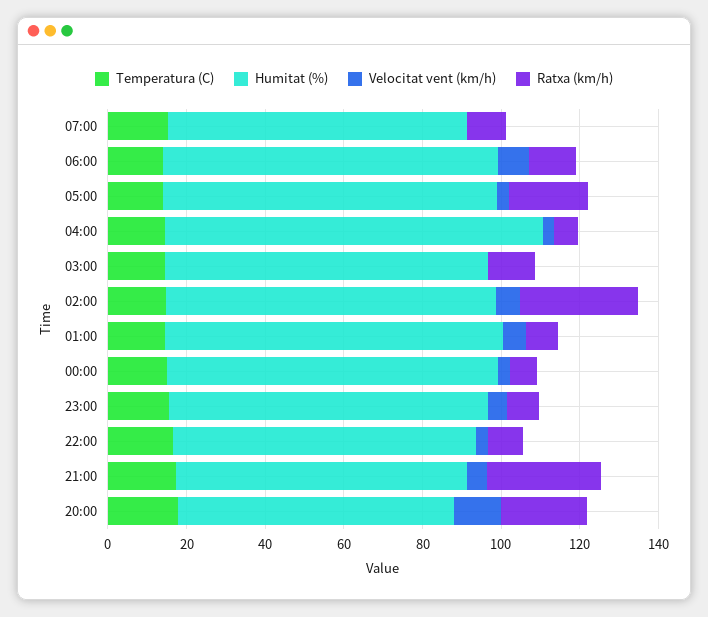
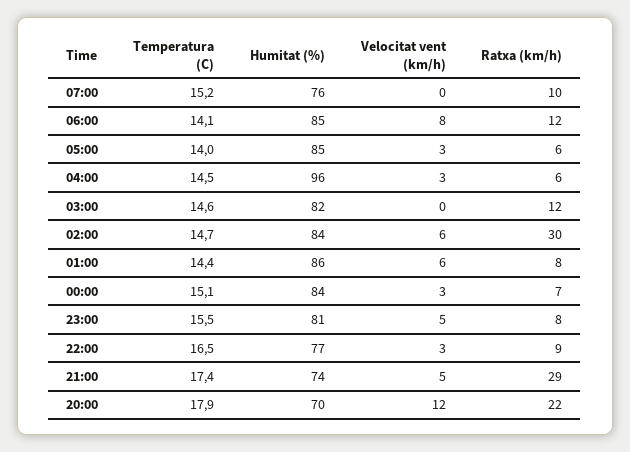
Ratxa (km/h), 05:00: 20 -> 6

